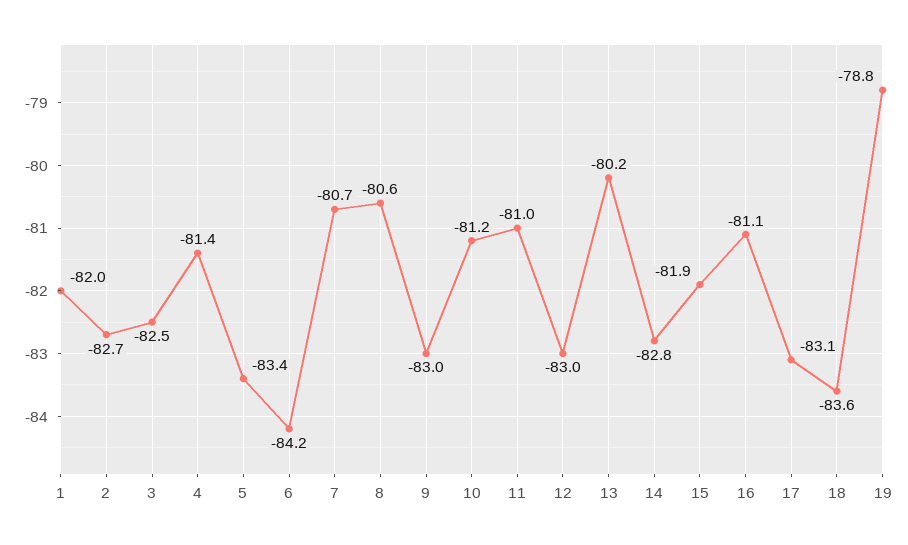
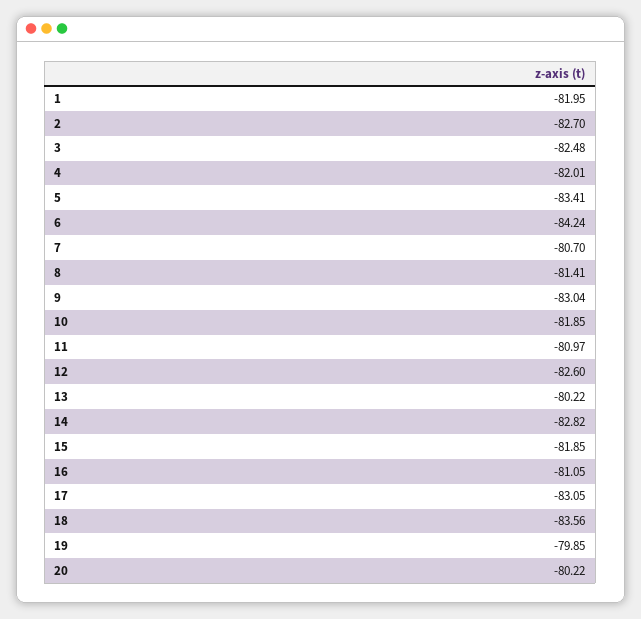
4: -81.4 -> -82.01
8: -80.6 -> -81.41
10: -81.2 -> -81.85
12: -83 -> -82.6
19: -78.8 -> -79.85
20: none -> -80.22

